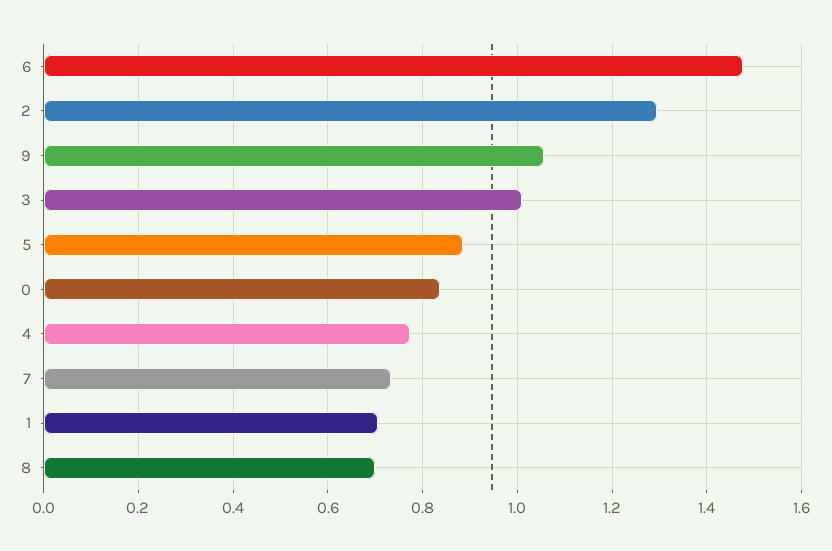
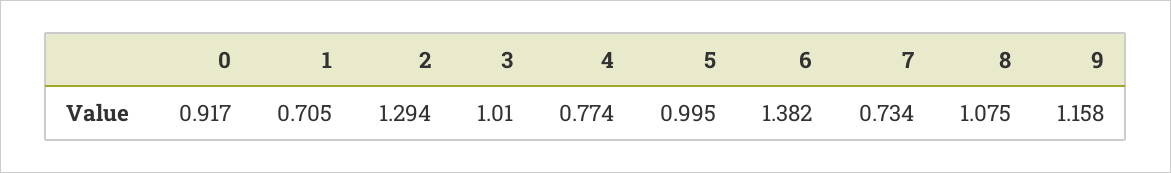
6: 1.48 -> 1.382
9: 1.06 -> 1.158
5: 0.88 -> 0.995
0: 0.84 -> 0.917
8: 0.7 -> 1.075

